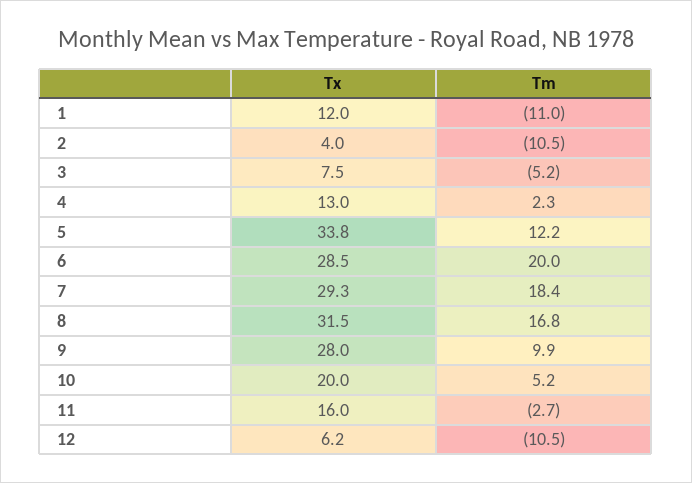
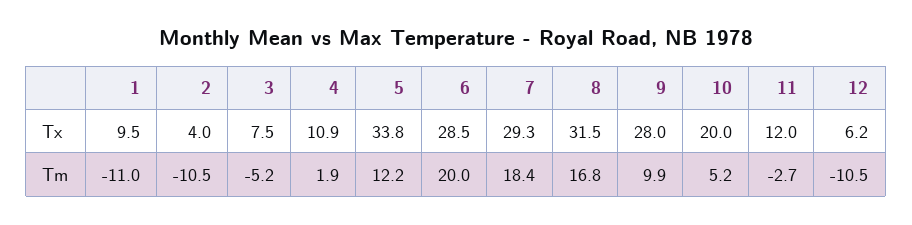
Tx, 1: 12 -> 9.5
Tx, 4: 13 -> 10.9
Tm, 4: 2.3 -> 1.9
Tx, 11: 16 -> 12

